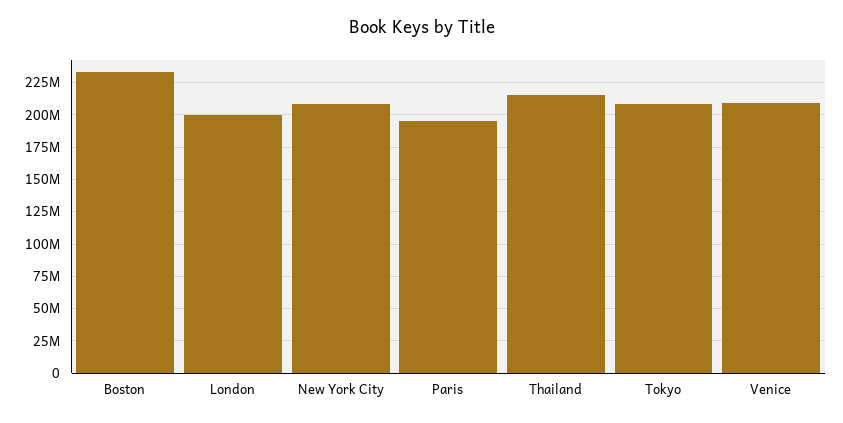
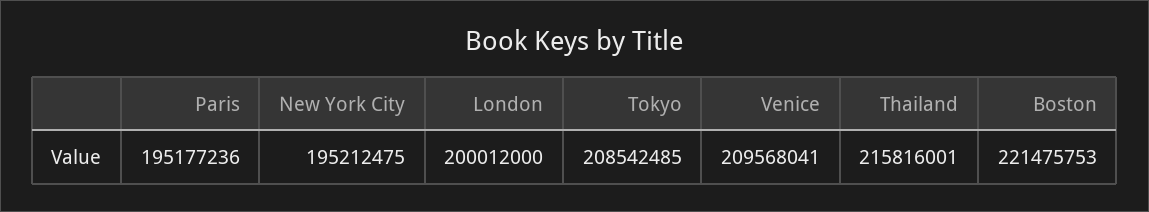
Boston: 235000000 -> 221475753
New York City: 210000000 -> 195212475

